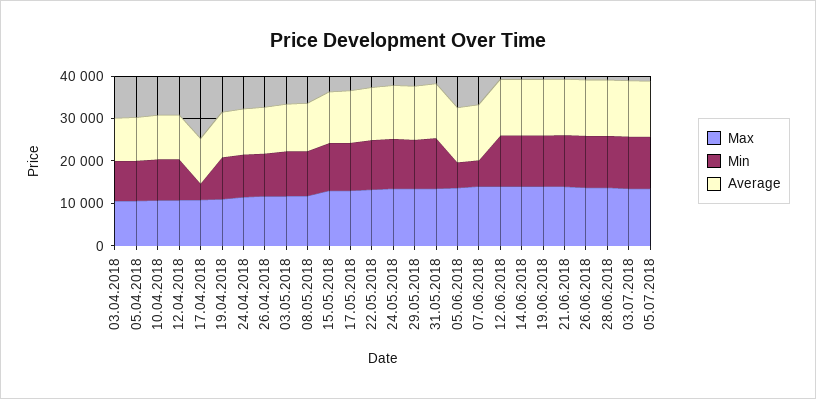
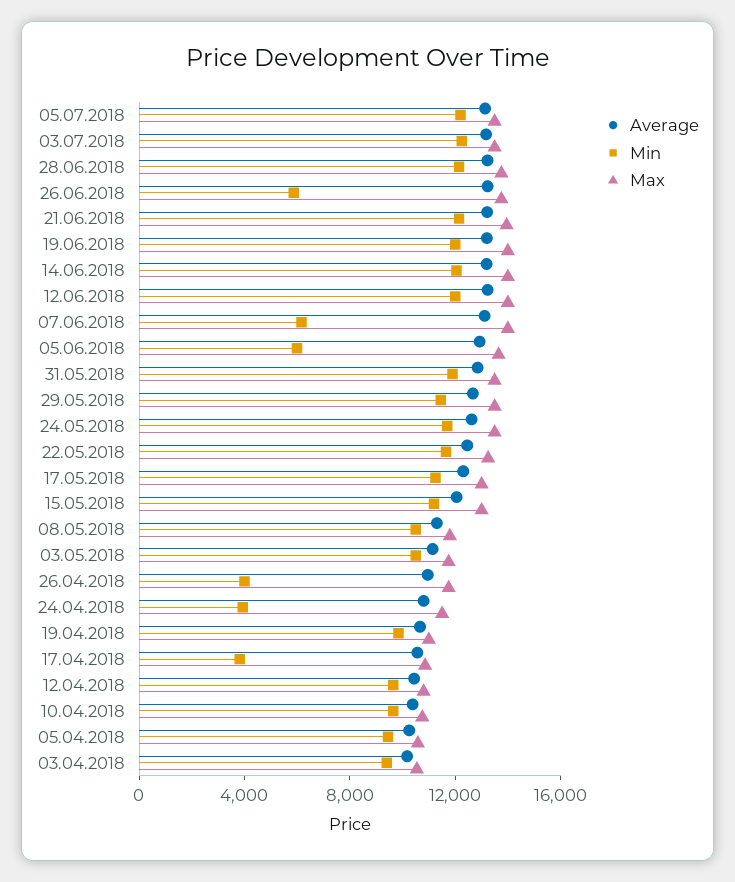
Min, 24.04.2018: 10000 -> 4000
Min, 26.04.2018: 10000 -> 4000
Min, 26.06.2018: 12000 -> 6000

